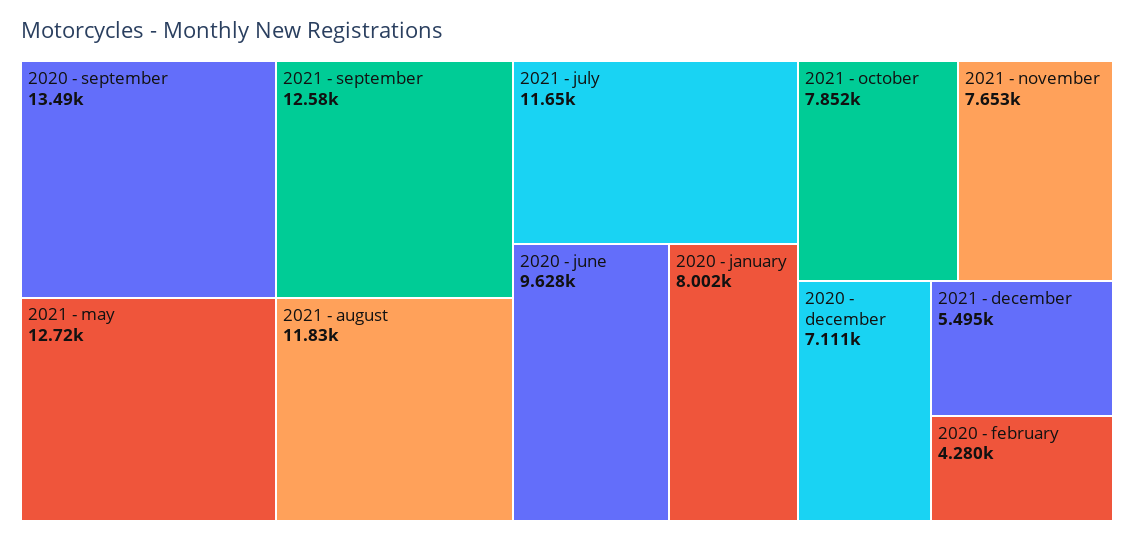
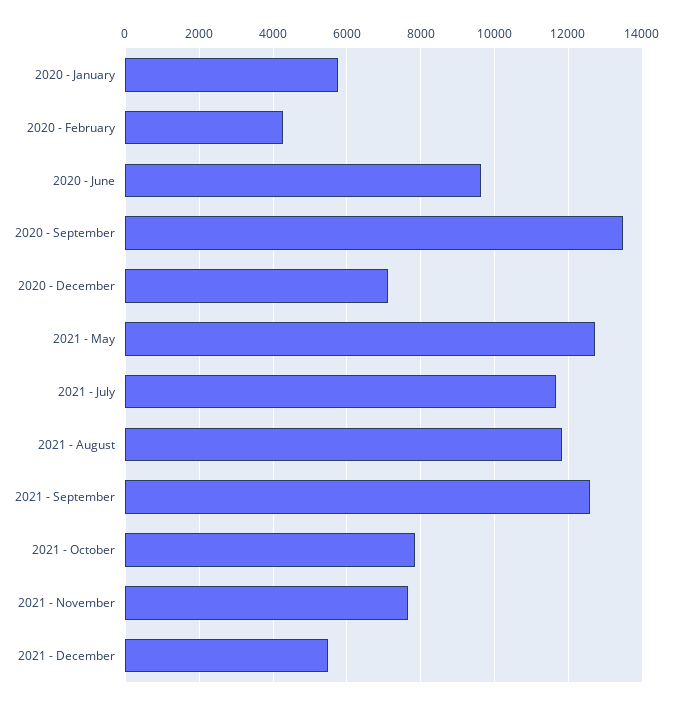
2020 - january: 8002 -> 5800

